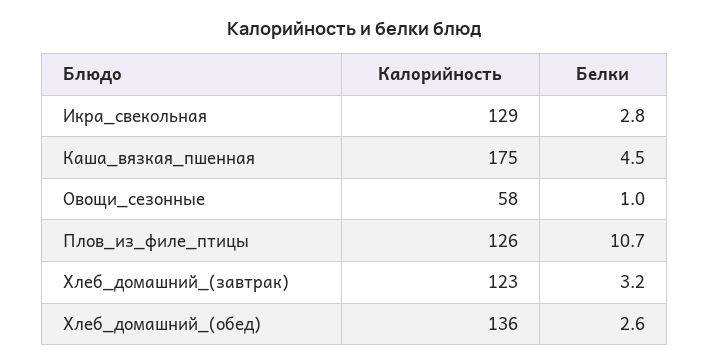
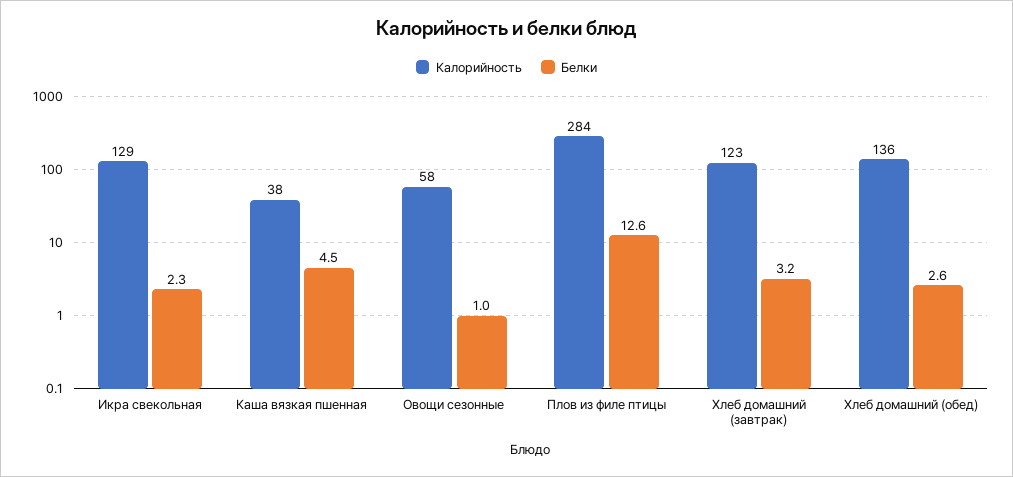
Белки, Икра_свекольная: 2.8 -> 2.3
Калорийность, Каша_вязкая_пшенная: 175 -> 38
Калорийность, Плов_из_филе_птицы: 126 -> 284
Белки, Плов_из_филе_птицы: 10.7 -> 12.6

